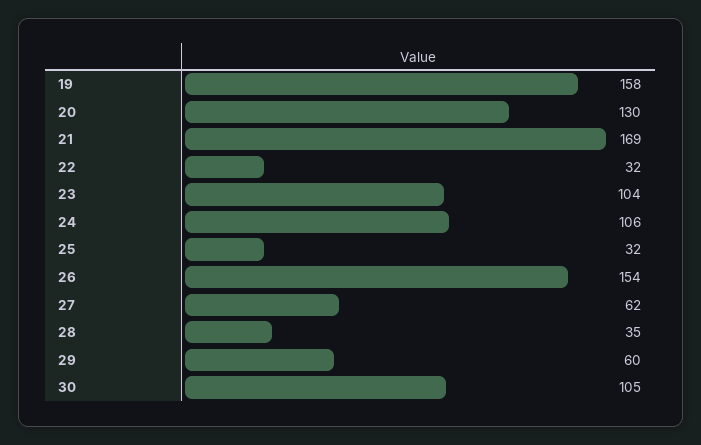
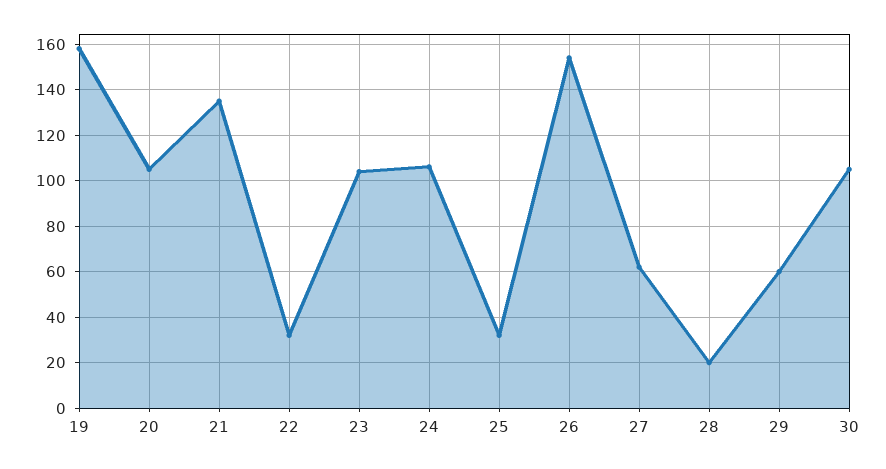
20: 130 -> 105
21: 169 -> 135
28: 35 -> 20

